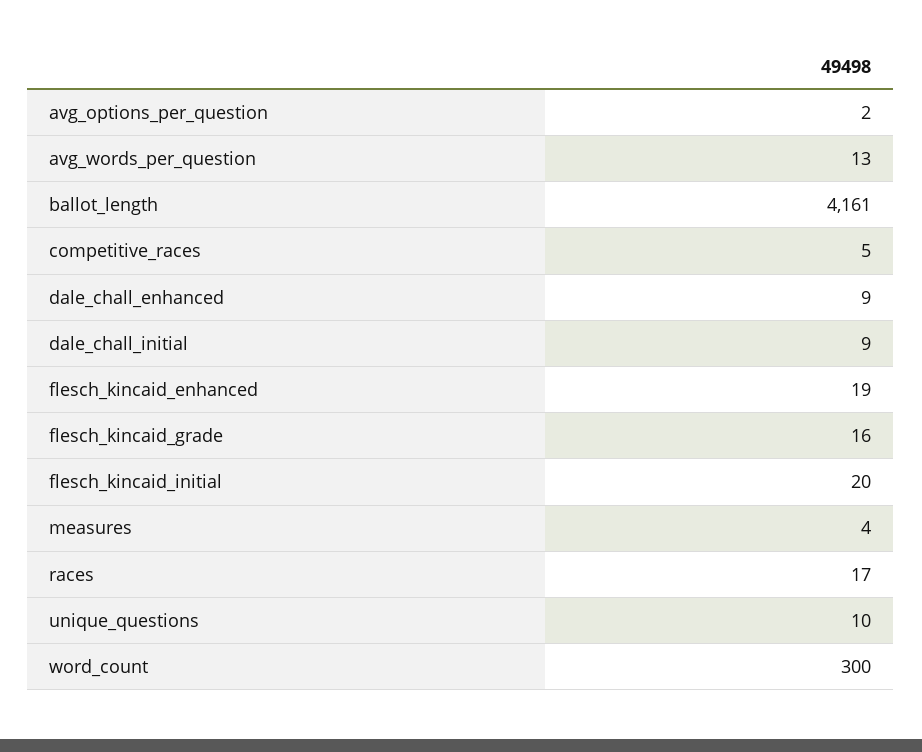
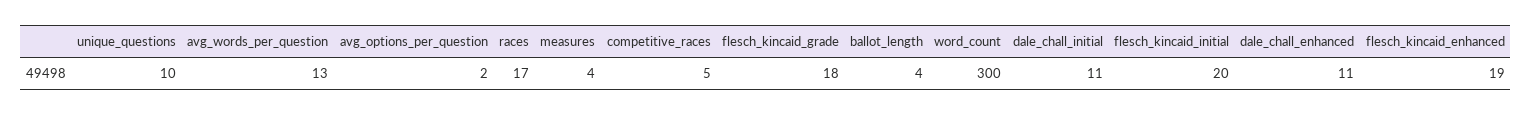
ballot_length: 4161 -> 4
dale_chall_enhanced: 9 -> 11
dale_chall_initial: 9 -> 11
flesch_kincaid_grade: 16 -> 18

